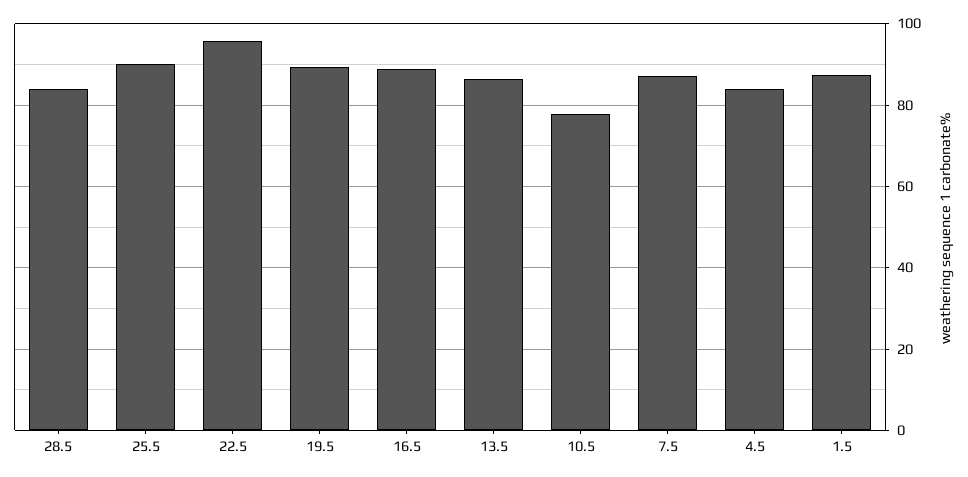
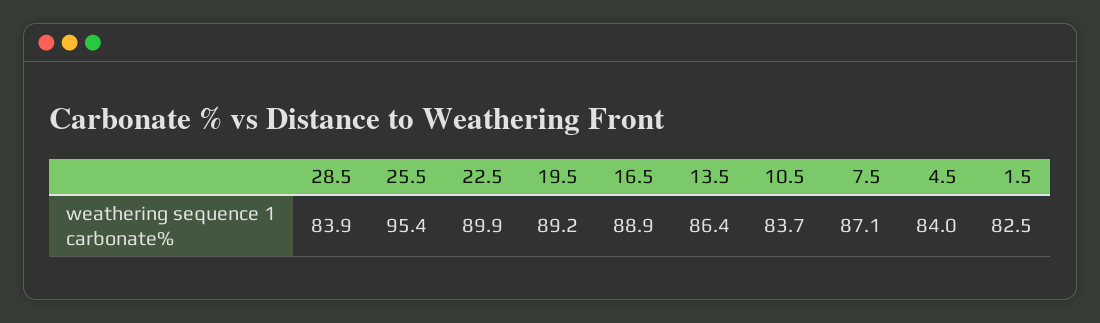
25.5: 90 -> 95.4
22.5: 96 -> 89.9
10.5: 78 -> 83.7
1.5: 88 -> 82.5

